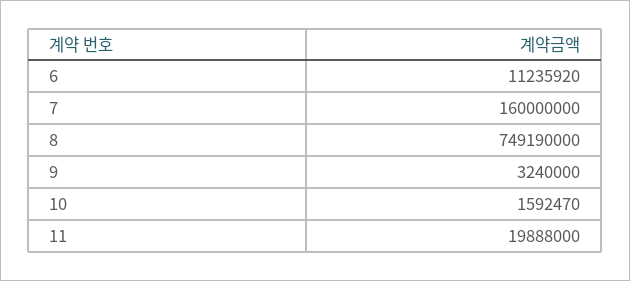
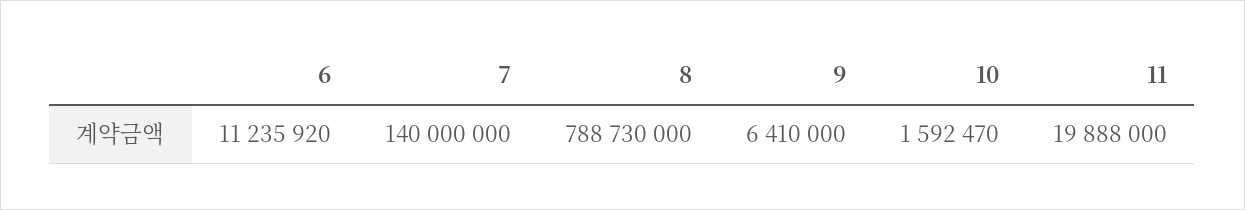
7: 160000000 -> 140000000
8: 749190000 -> 788730000
9: 3240000 -> 6410000

